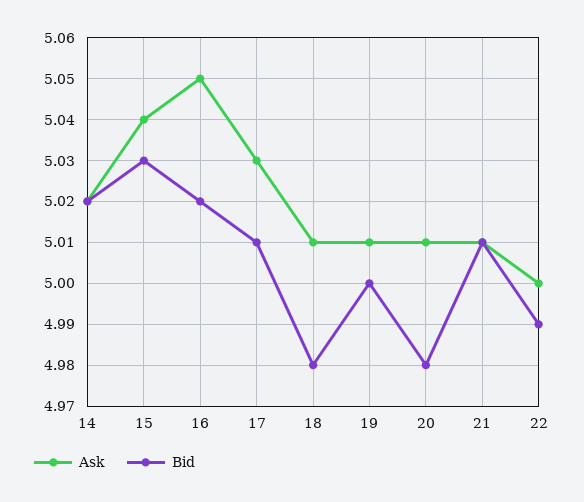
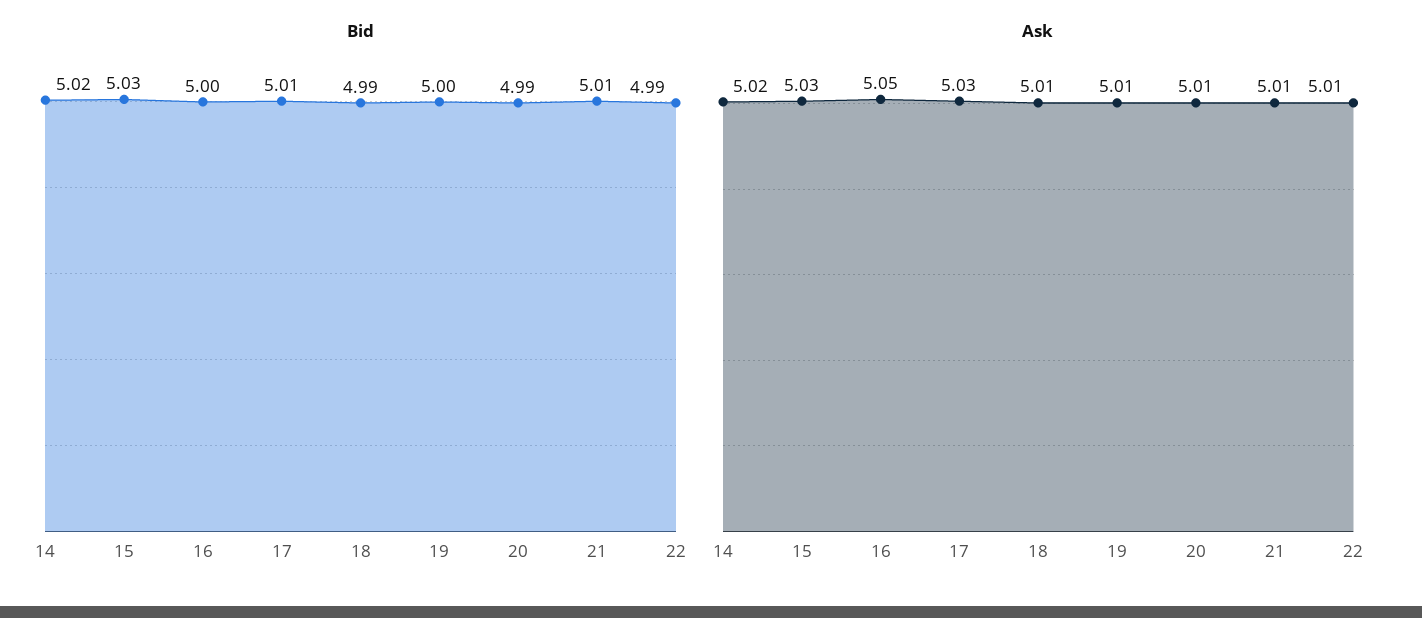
Ask, 15: 5.04 -> 5.03
Bid, 16: 5.02 -> 5
Bid, 18: 4.98 -> 4.99
Bid, 20: 4.98 -> 4.99
Ask, 22: 5 -> 5.01

